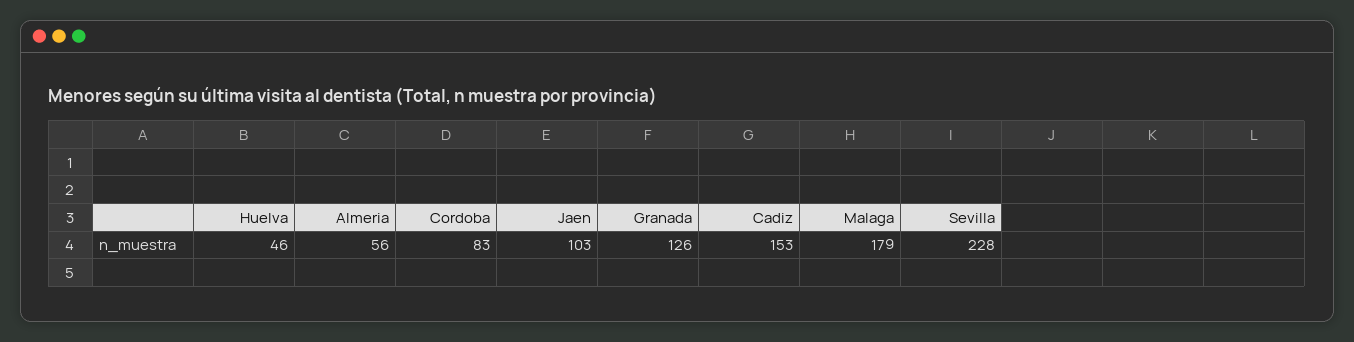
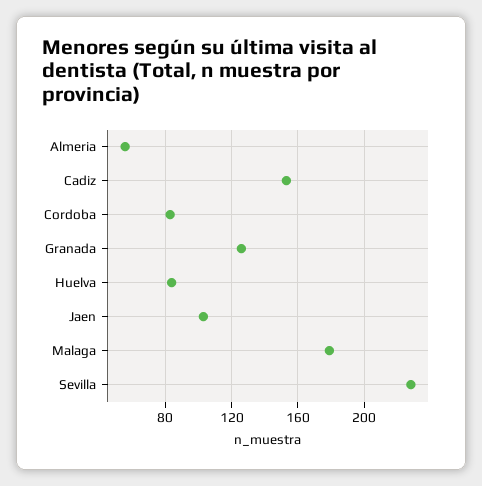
Huelva: 46 -> 85

